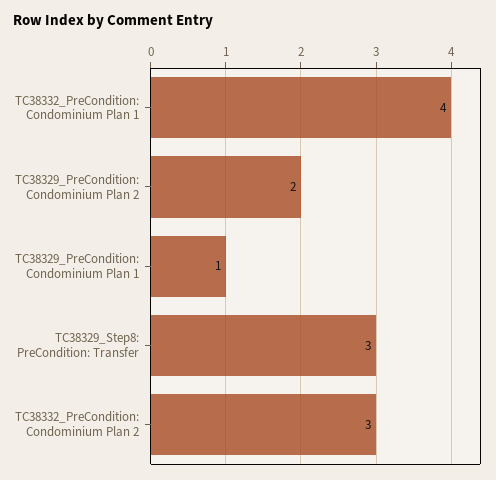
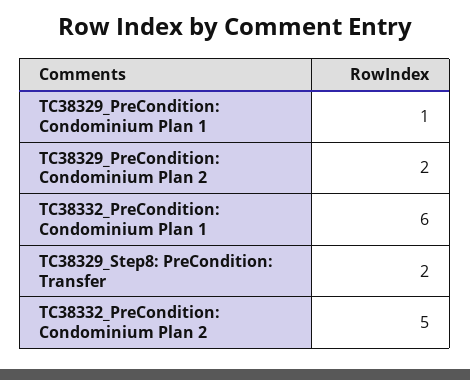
TC38332_PreCondition: Condominium Plan 1: 4 -> 6
TC38329_Step8: PreCondition: Transfer: 3 -> 2
TC38332_PreCondition: Condominium Plan 2: 3 -> 5

